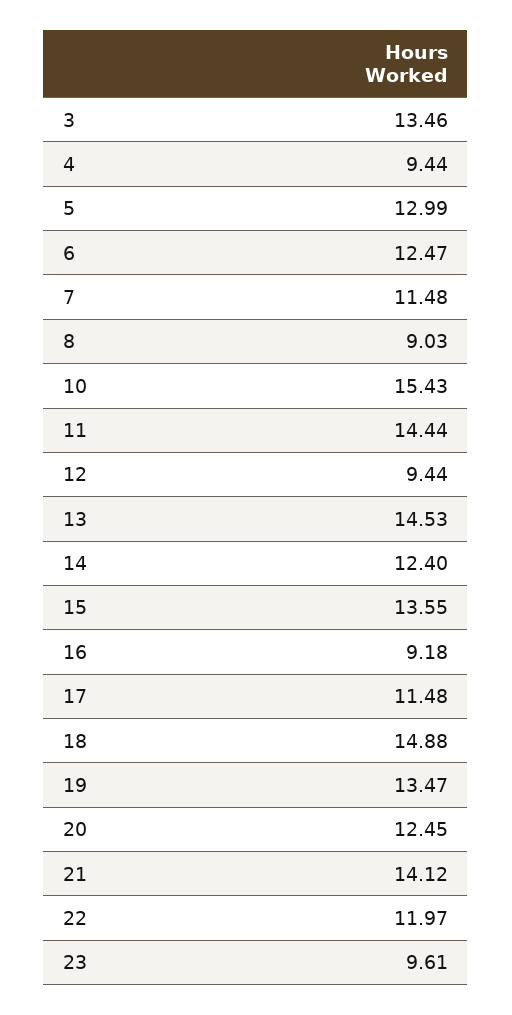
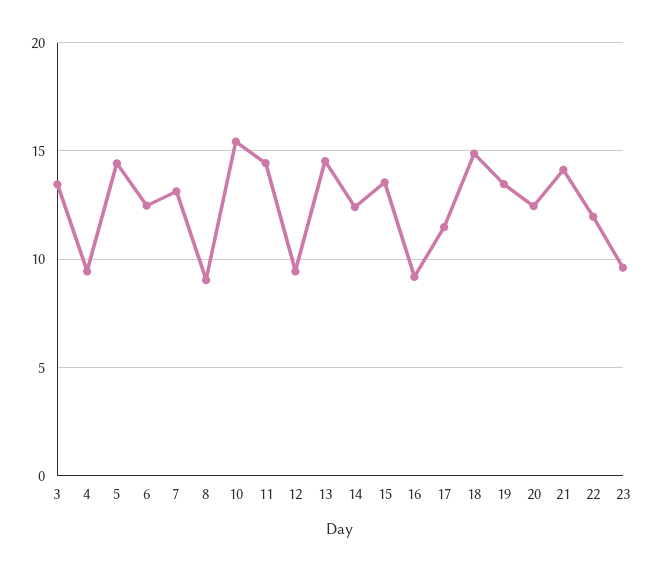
5: 12.99 -> 14.5
7: 11.48 -> 13

